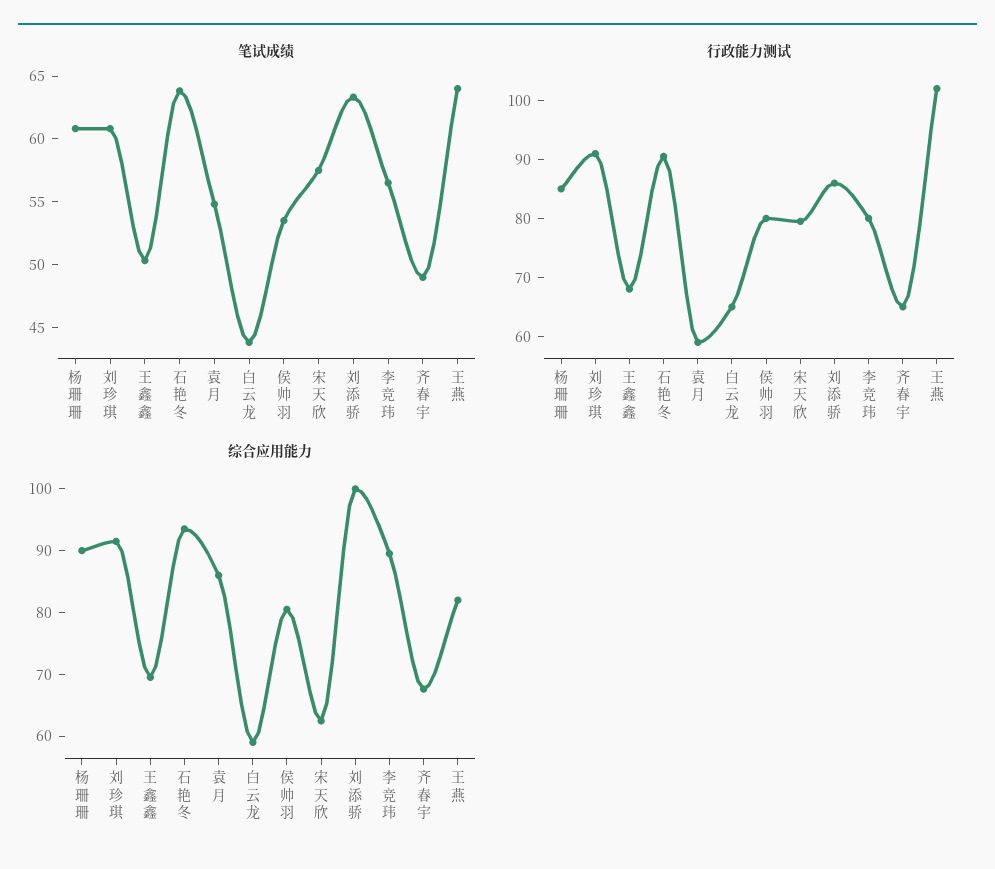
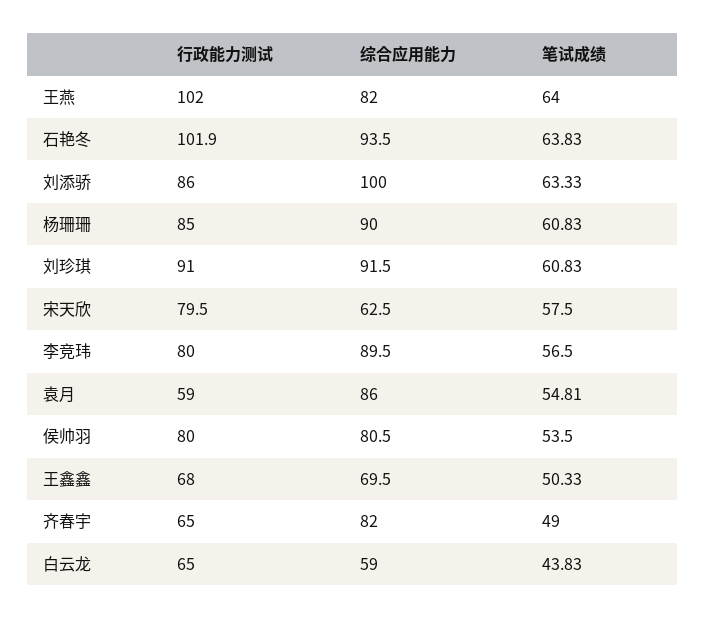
行政能力测试, 石艳冬: 90 -> 101.9
综合应用能力, 齐春宇: 68 -> 82

